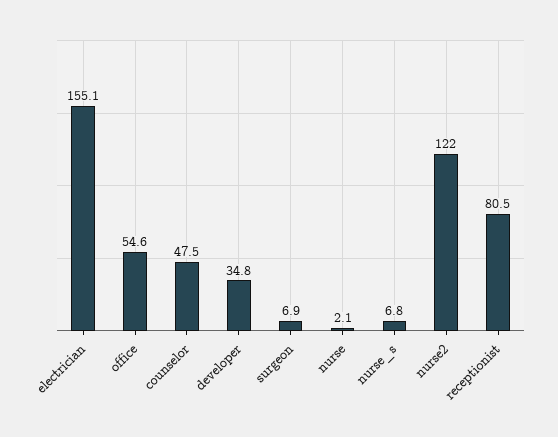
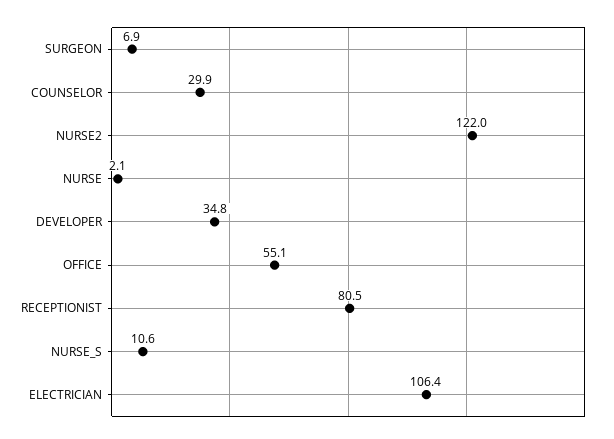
electrician: 155.1 -> 106.4
office: 54.6 -> 55.1
counselor: 47.5 -> 29.9
nurse_s: 6.8 -> 10.6

